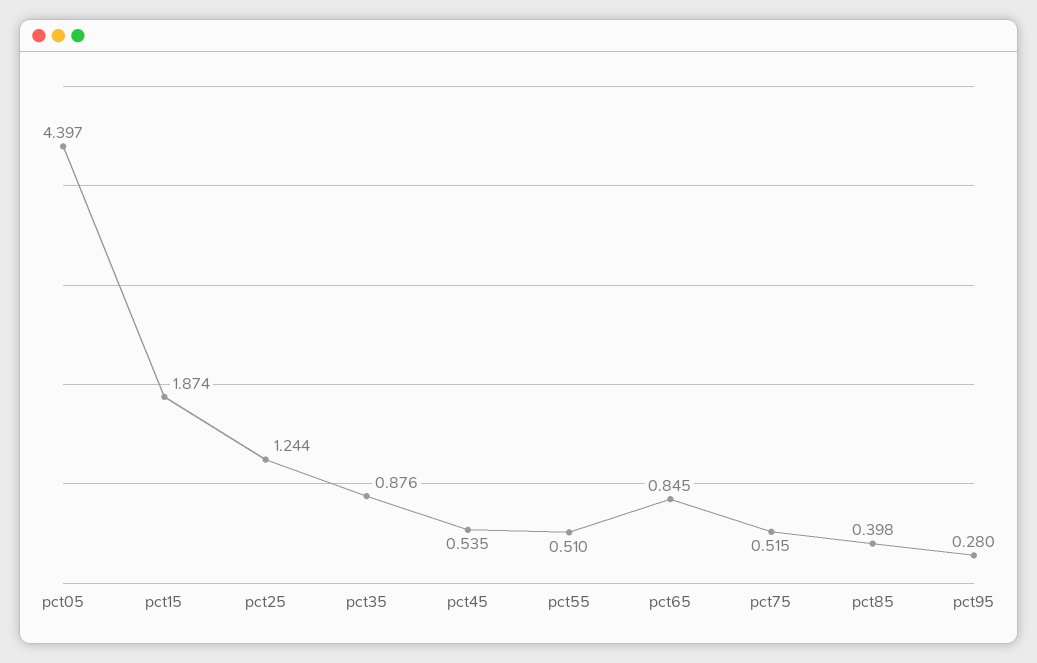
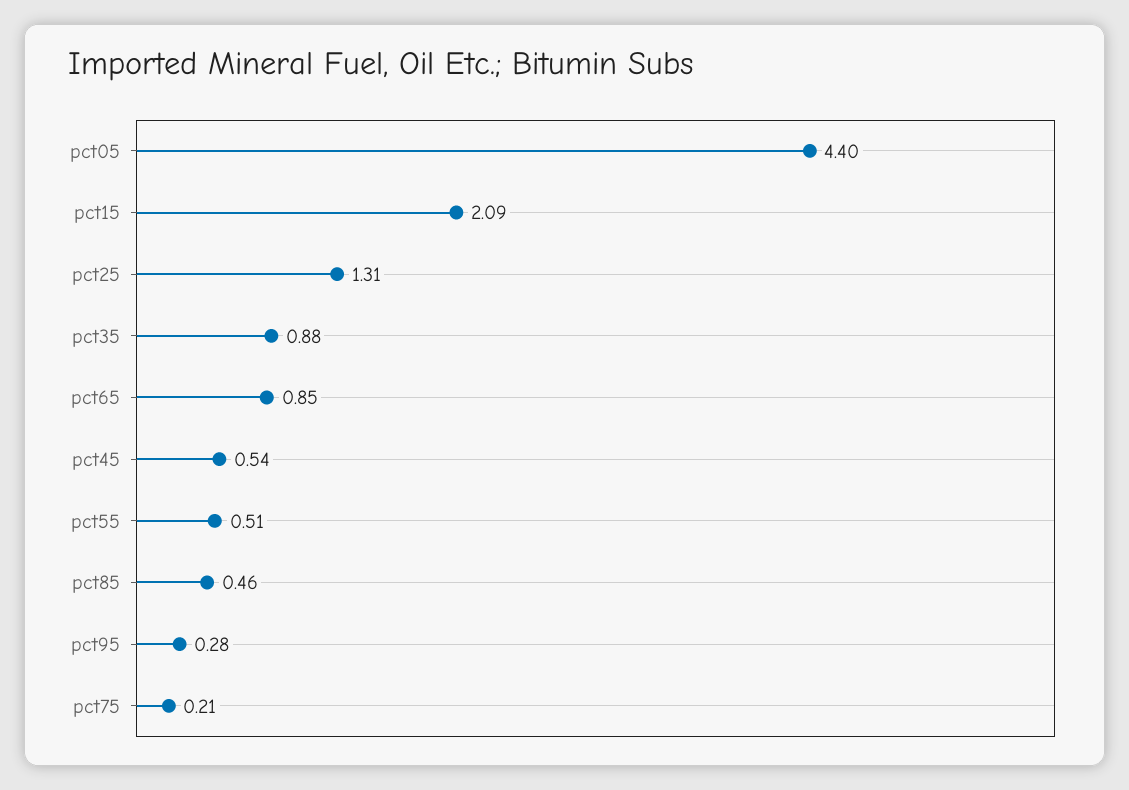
pct15: 1.874 -> 2.09
pct25: 1.244 -> 1.31
pct75: 0.515 -> 0.21
pct85: 0.398 -> 0.46

